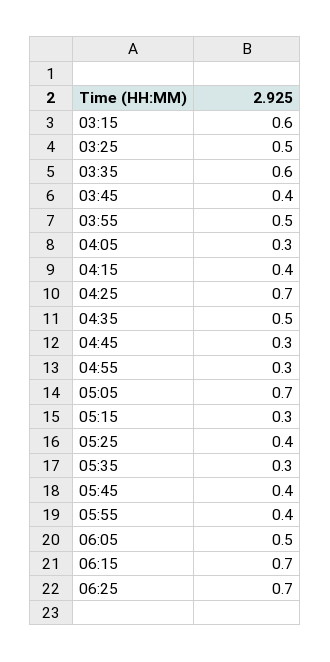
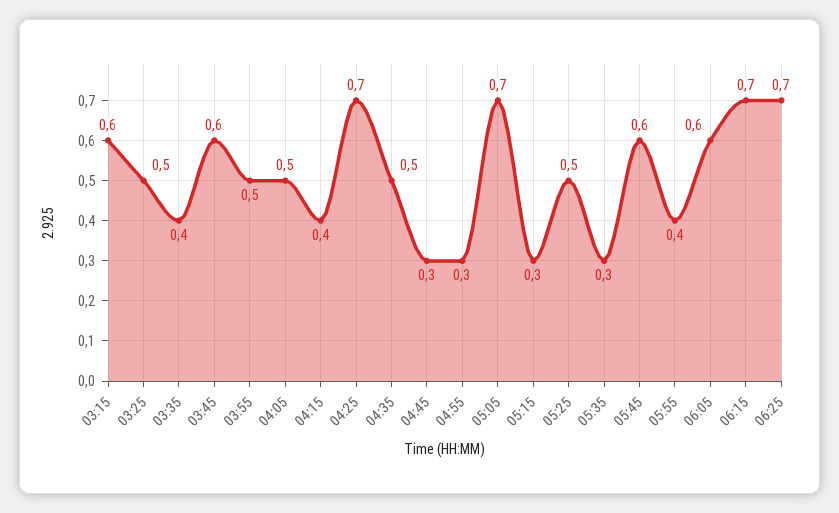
03:35: 0.6 -> 0.4
03:45: 0.4 -> 0.6
04:05: 0.3 -> 0.5
05:25: 0.4 -> 0.5
05:45: 0.4 -> 0.6
06:05: 0.5 -> 0.6

